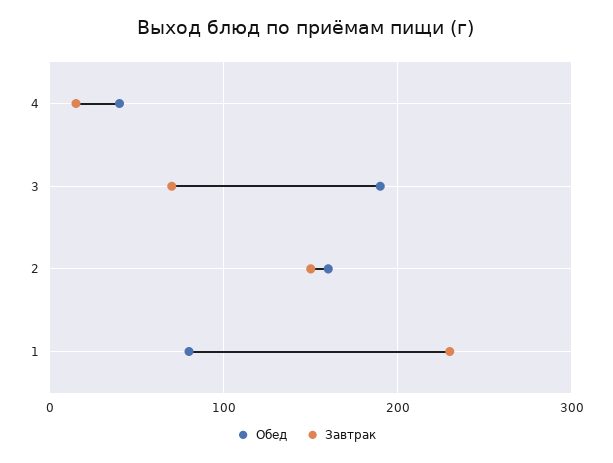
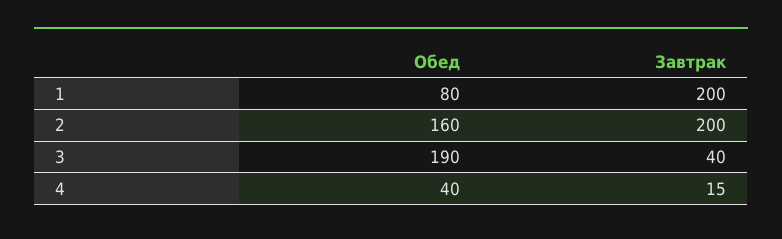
Завтрак, 3: 70 -> 40
Завтрак, 2: 150 -> 200
Завтрак, 1: 230 -> 200

